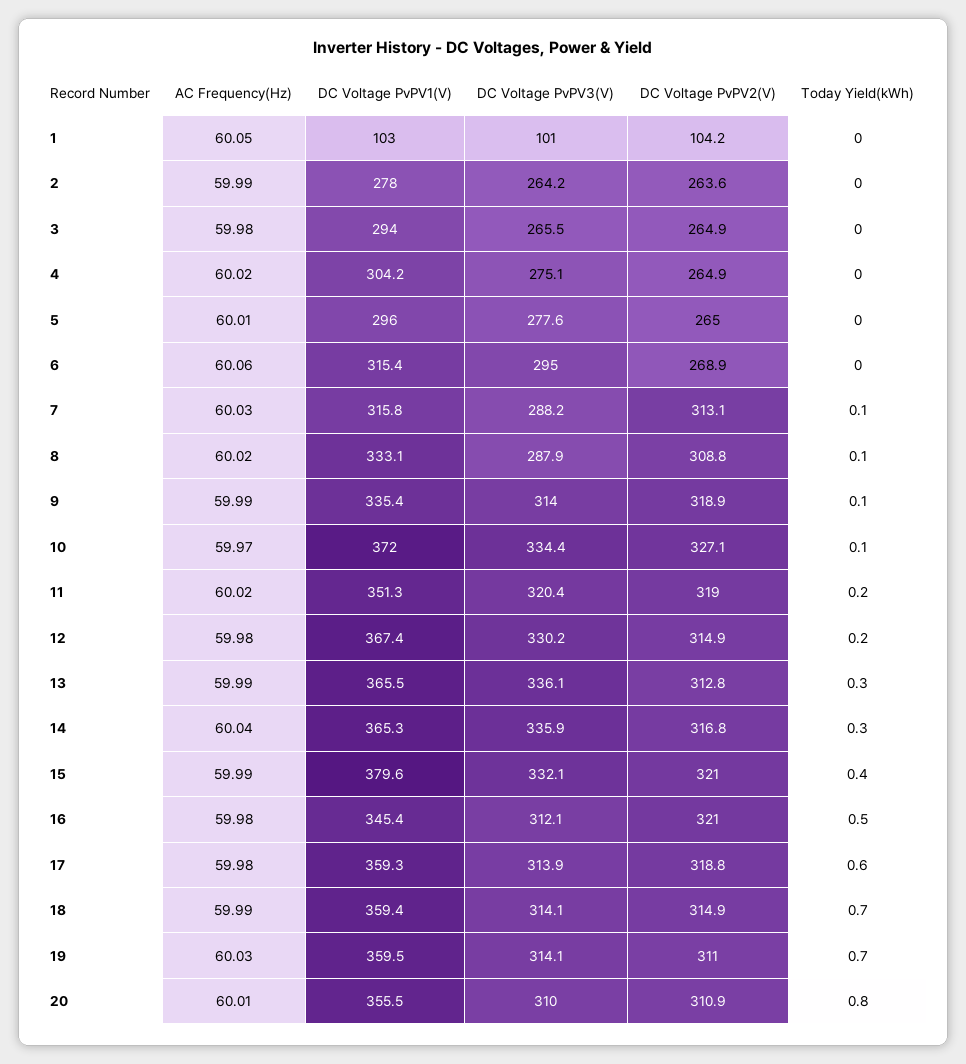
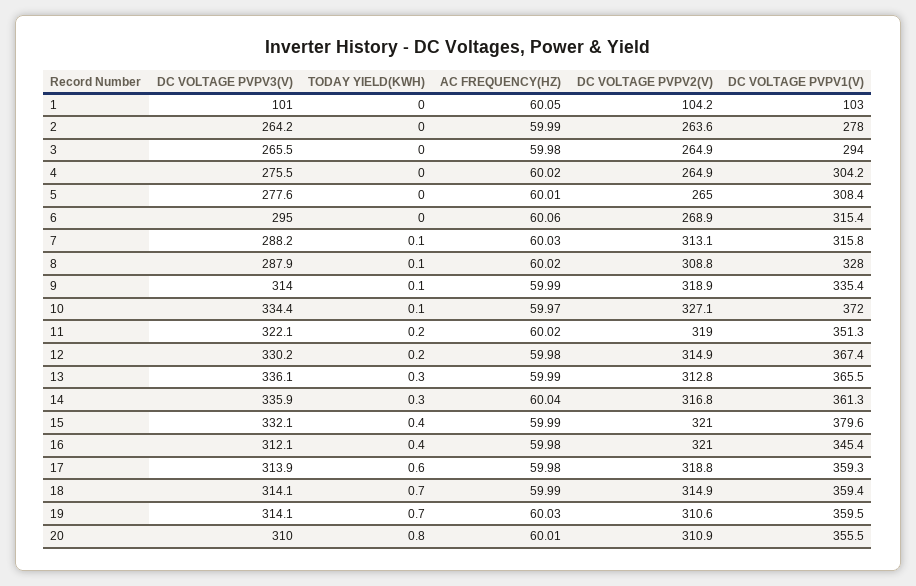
DC Voltage PvPV3(V), 4: 275.1 -> 275.5
DC Voltage PvPV1(V), 5: 296 -> 308.4
DC Voltage PvPV1(V), 8: 333.1 -> 328
DC Voltage PvPV3(V), 11: 320.4 -> 322.1
DC Voltage PvPV1(V), 14: 365.3 -> 361.3
Today Yield(kWh), 16: 0.5 -> 0.4
DC Voltage PvPV2(V), 19: 311 -> 310.6

